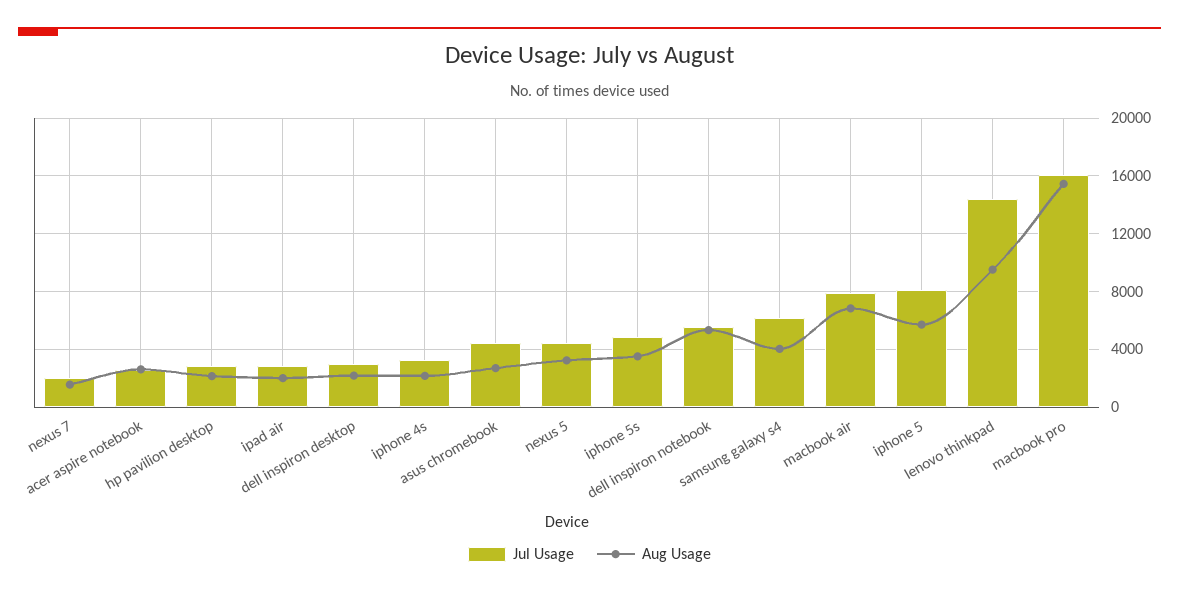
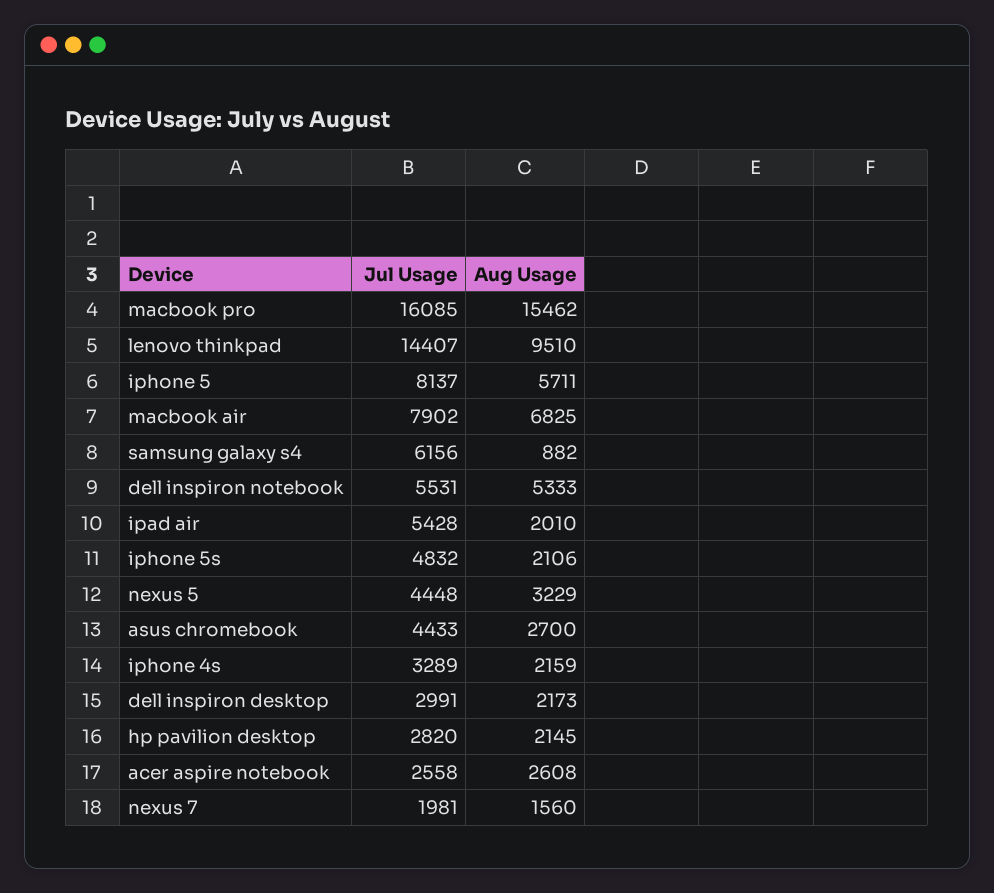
Jul Usage, ipad air: 3000 -> 5428
Aug Usage, iphone 5s: 3500 -> 2106
Aug Usage, samsung galaxy s4: 4000 -> 882

